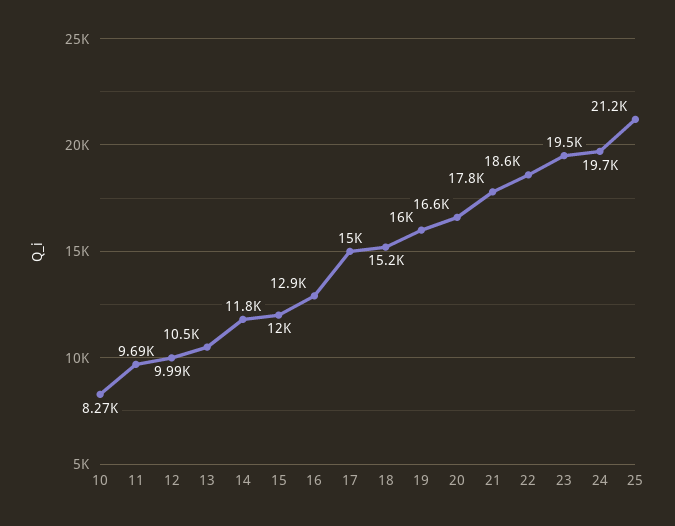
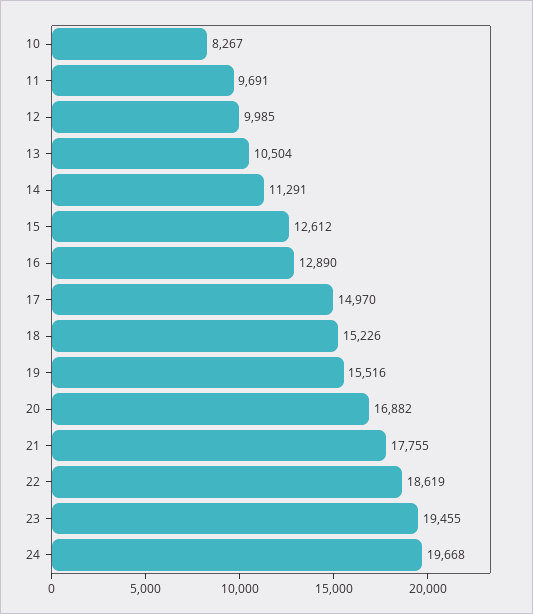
14: 11800 -> 11291
15: 12000 -> 12612
19: 16000 -> 15516
20: 16600 -> 16882
25: 21200 -> none

